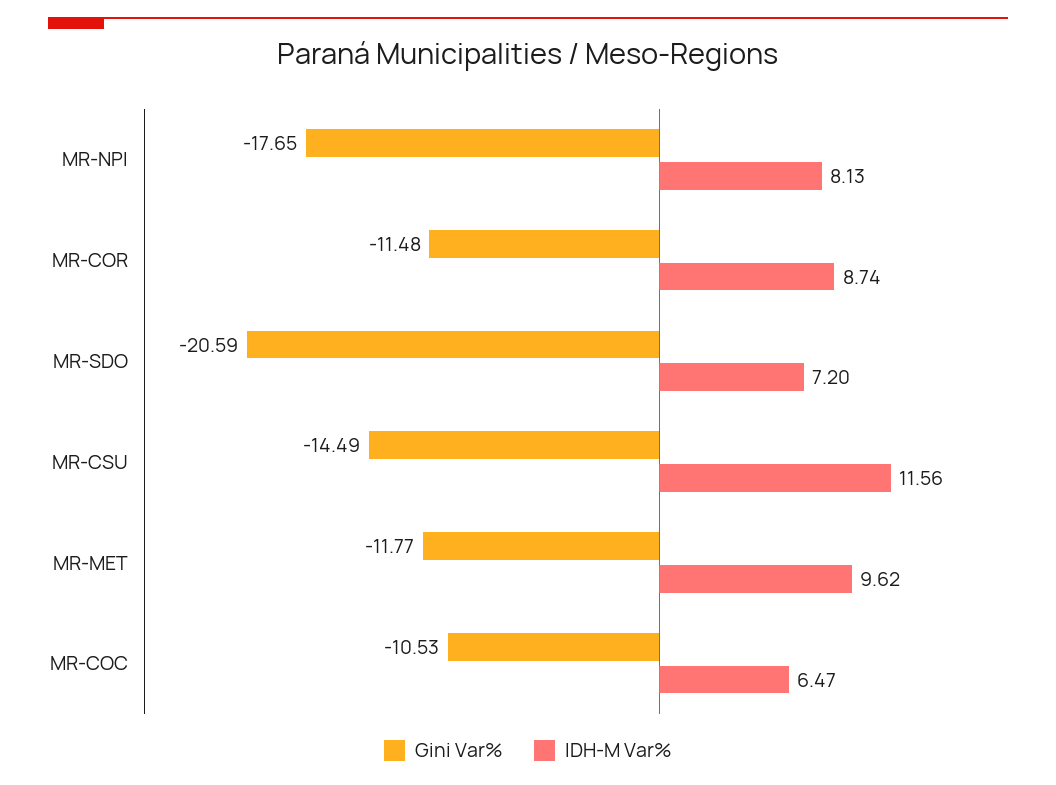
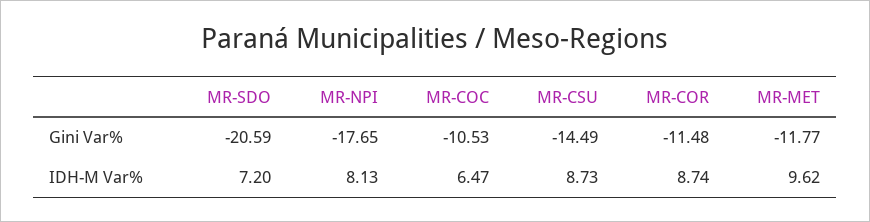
IDH-M Var%, MR-CSU: 11.56 -> 8.73

